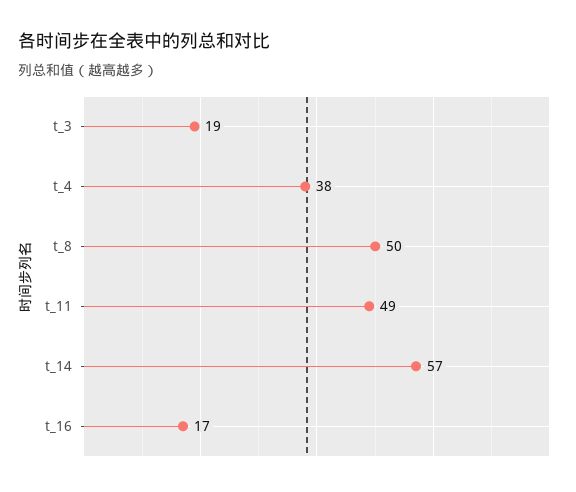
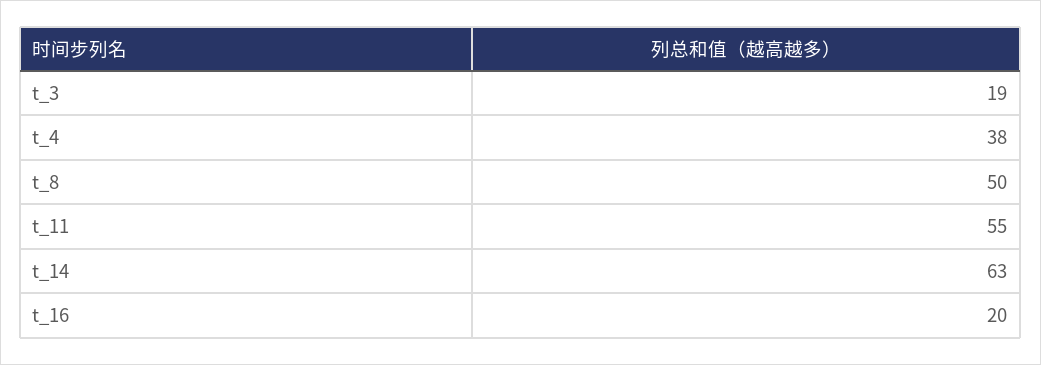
t_11: 49 -> 55
t_14: 57 -> 63
t_16: 17 -> 20

